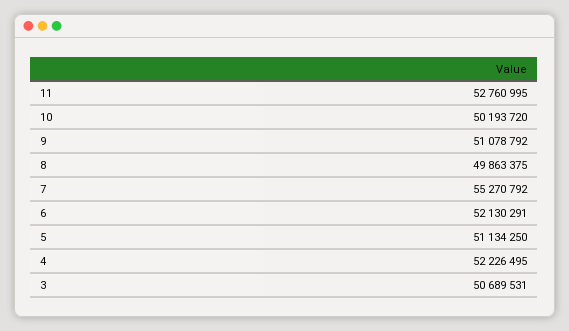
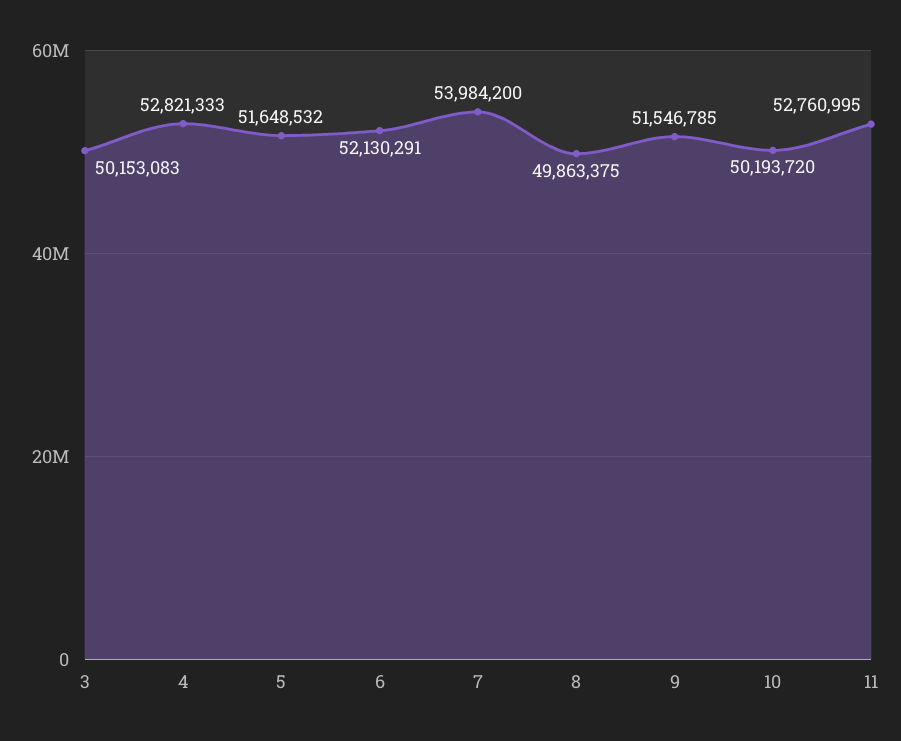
9: 51078792 -> 51546785
7: 55270792 -> 53984200
5: 51134250 -> 51648532
4: 52226495 -> 52821333
3: 50689531 -> 50153083

